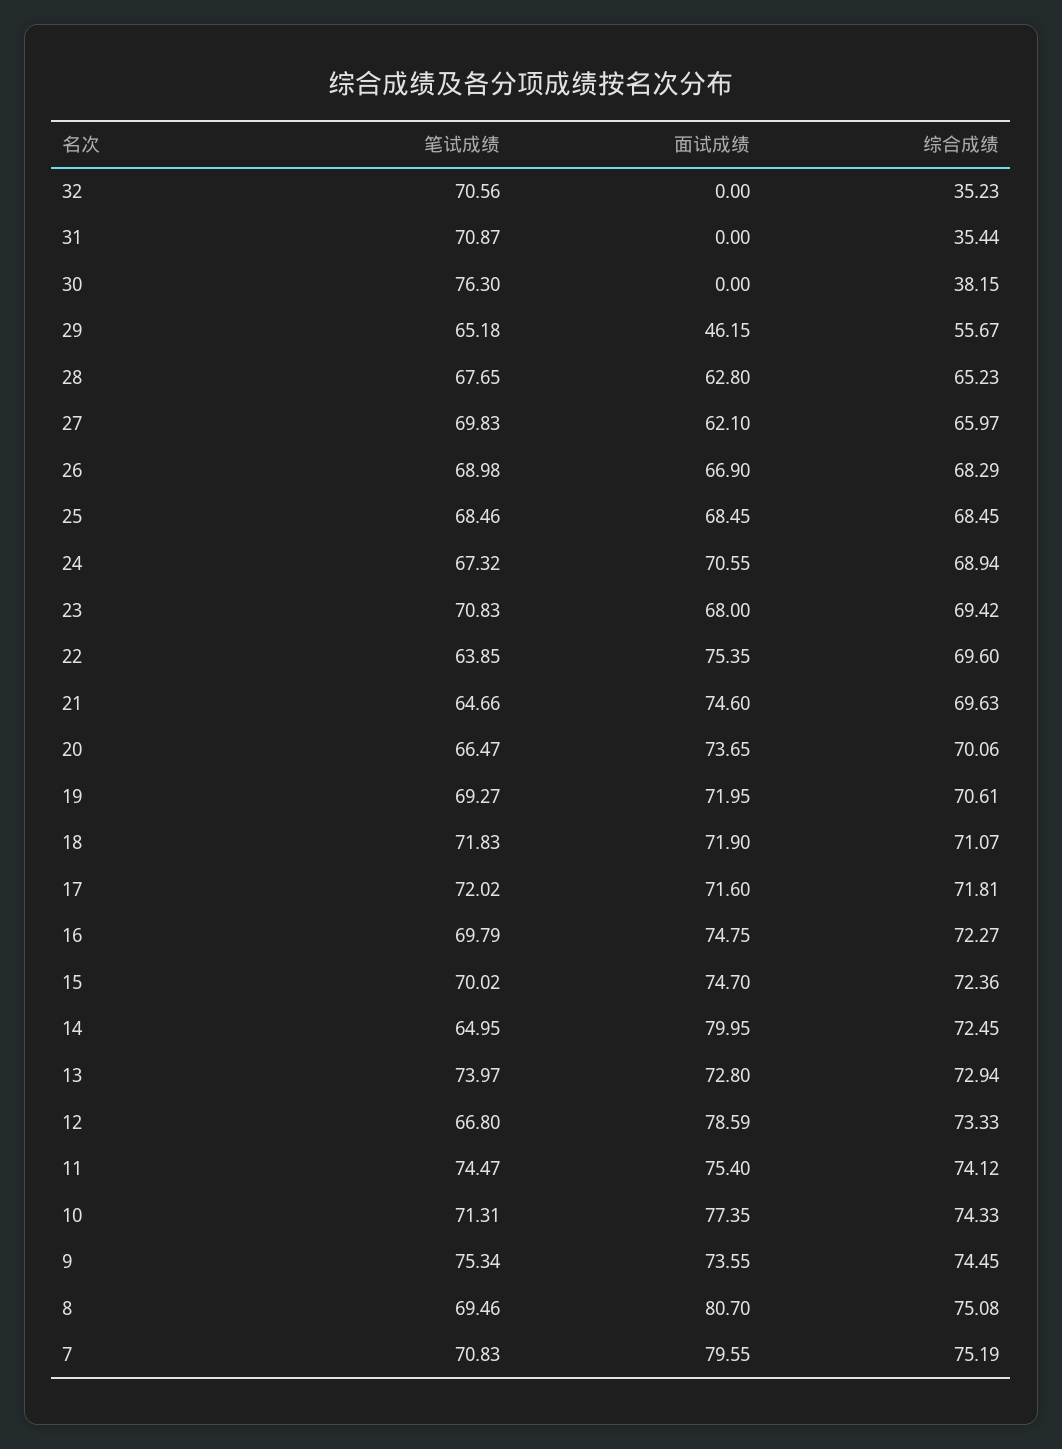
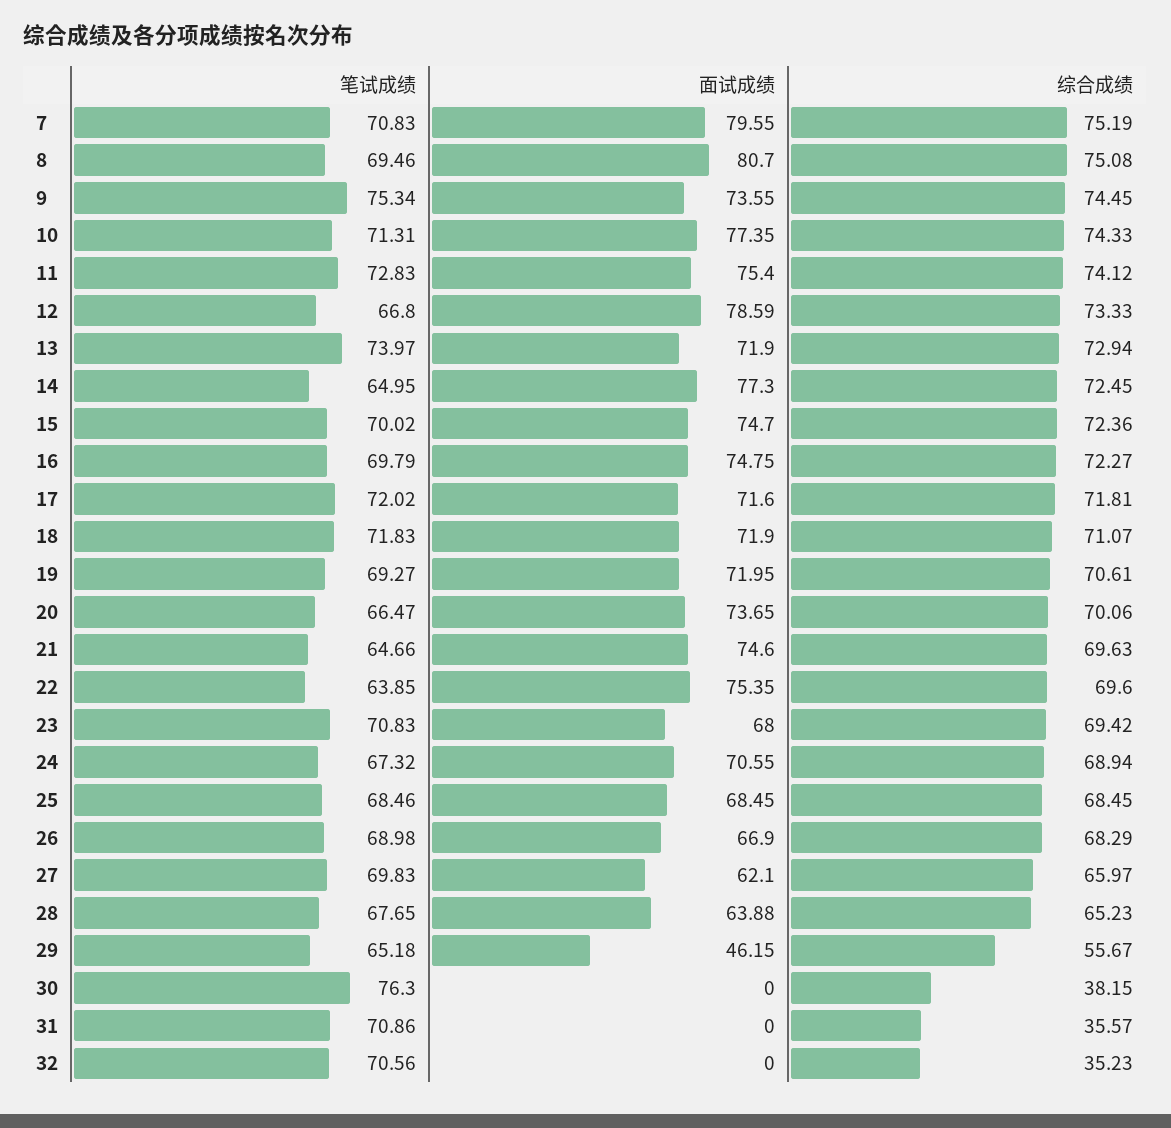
笔试成绩, 31: 70.87 -> 70.86
综合成绩, 31: 35.44 -> 35.57
面试成绩, 28: 62.8 -> 63.88
面试成绩, 14: 79.95 -> 77.3
面试成绩, 13: 72.8 -> 71.9
笔试成绩, 11: 74.47 -> 72.83

